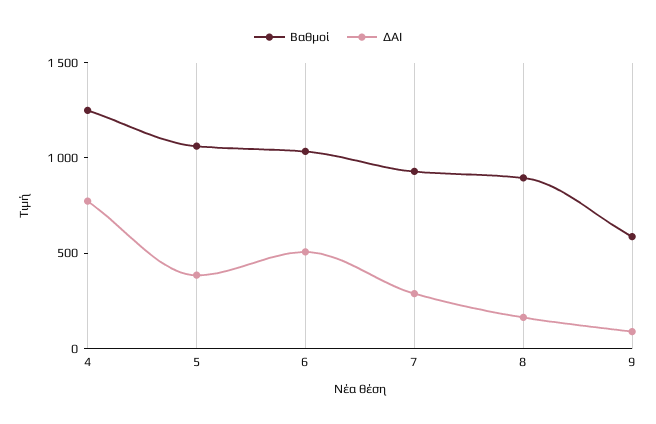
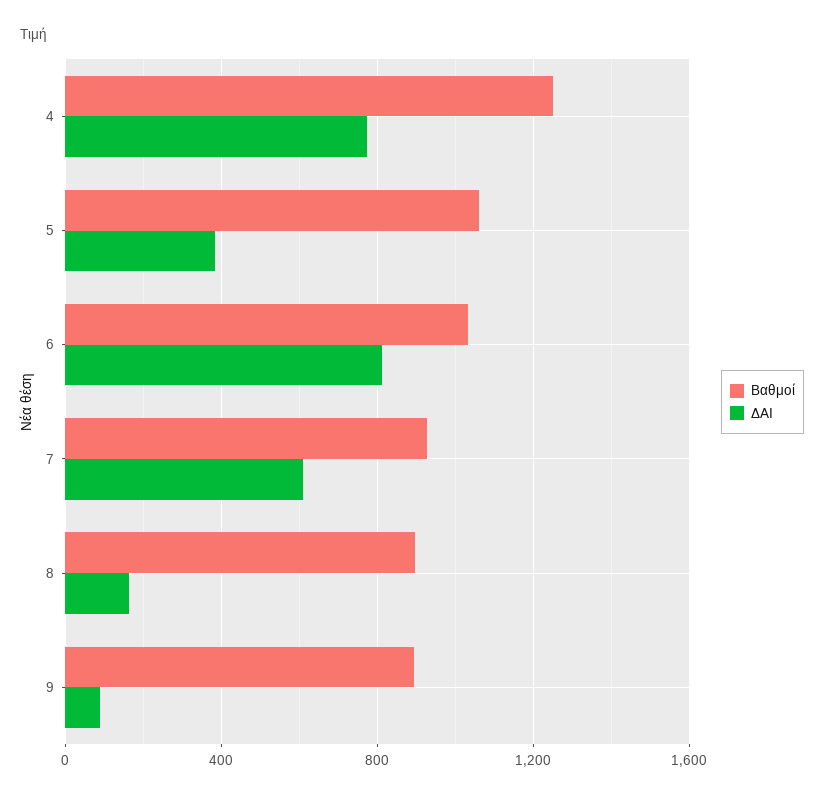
ΔΑΙ, 6: 500 -> 800
ΔΑΙ, 7: 300 -> 600
Βαθμοί, 9: 600 -> 900

